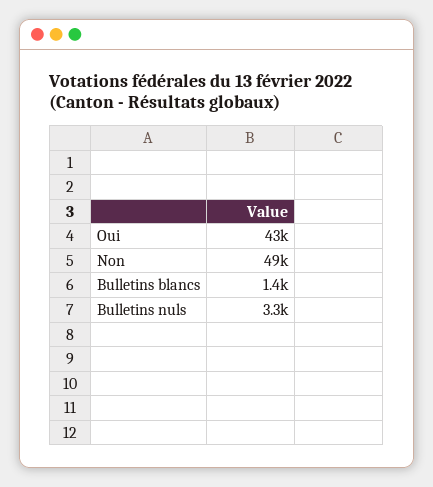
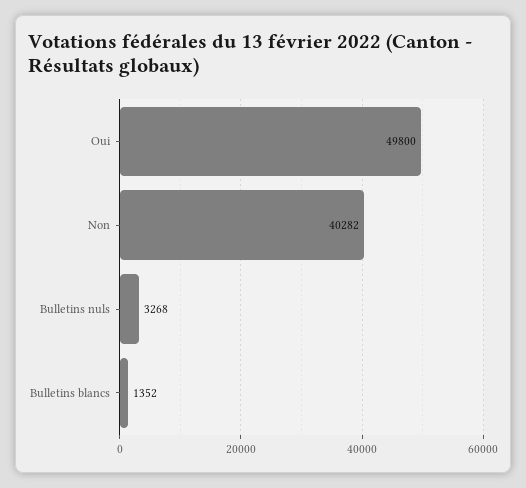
Oui: 43000 -> 49800
Non: 49000 -> 40282

